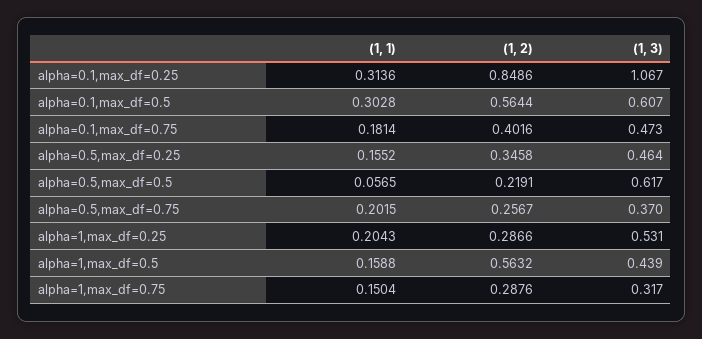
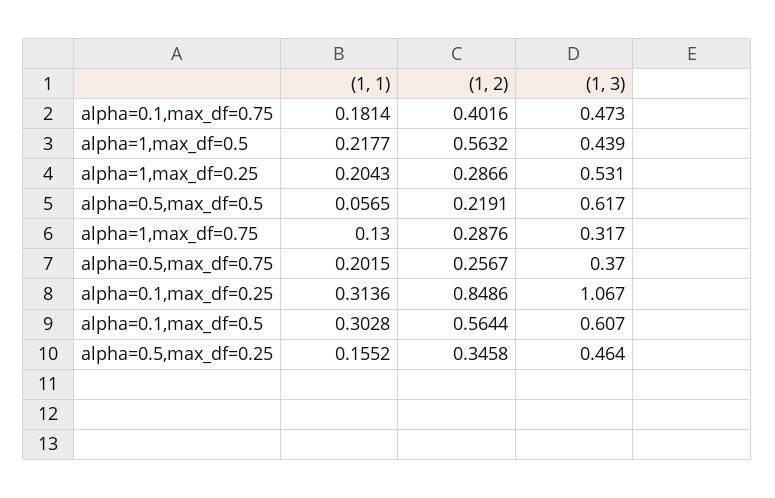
(1, 1), alpha=1,max_df=0.5: 0.1588 -> 0.2177
(1, 1), alpha=1,max_df=0.75: 0.1504 -> 0.13

